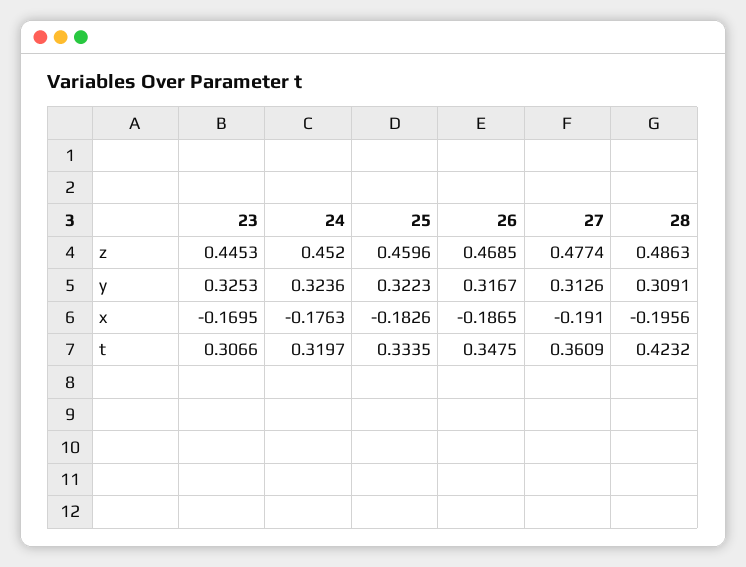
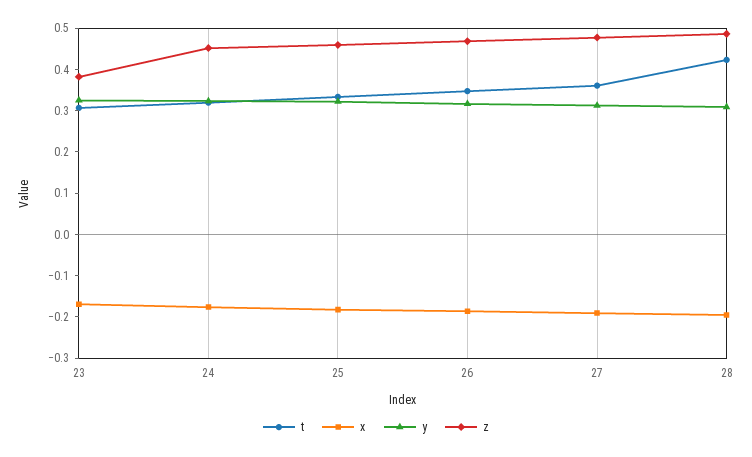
z, 23: 0.4453 -> 0.38

